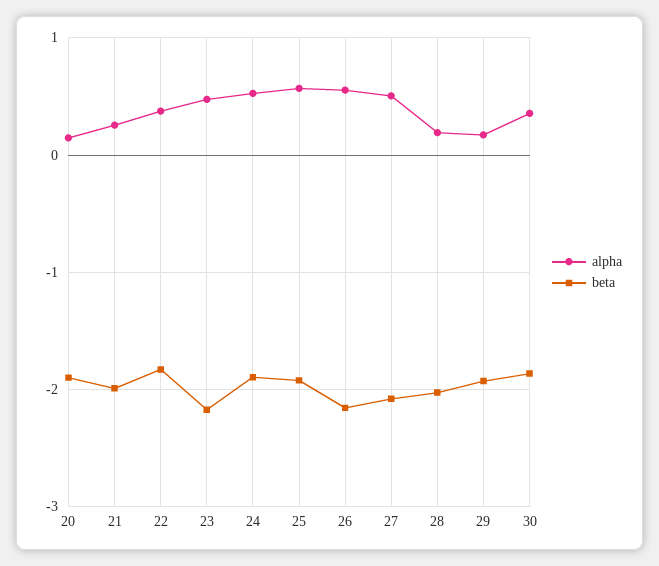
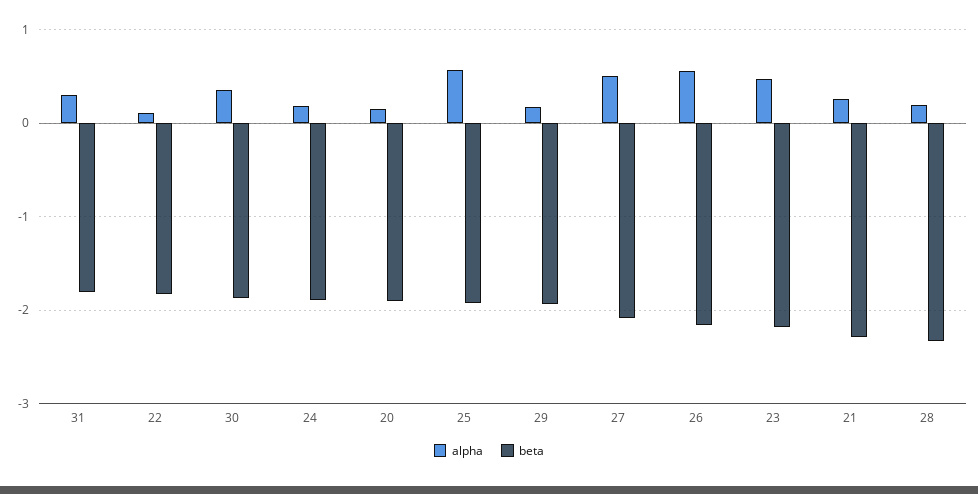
beta, 21: -2 -> -2.3
alpha, 22: 0.4 -> 0.1
alpha, 24: 0.5 -> 0.2
beta, 28: -2 -> -2.3
alpha, 31: none -> 0.3
beta, 31: none -> -1.8

